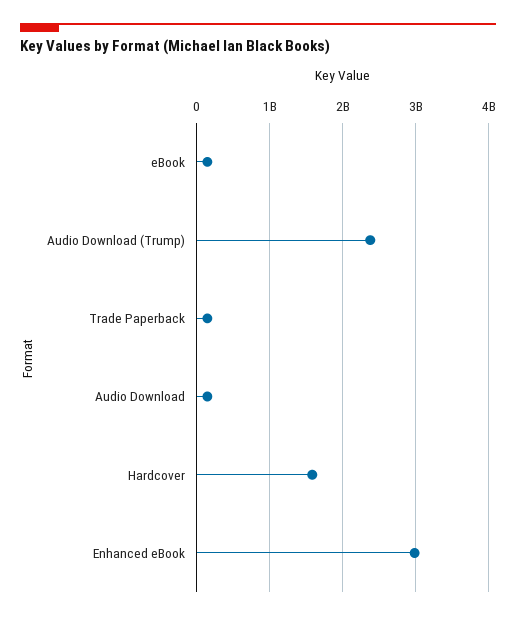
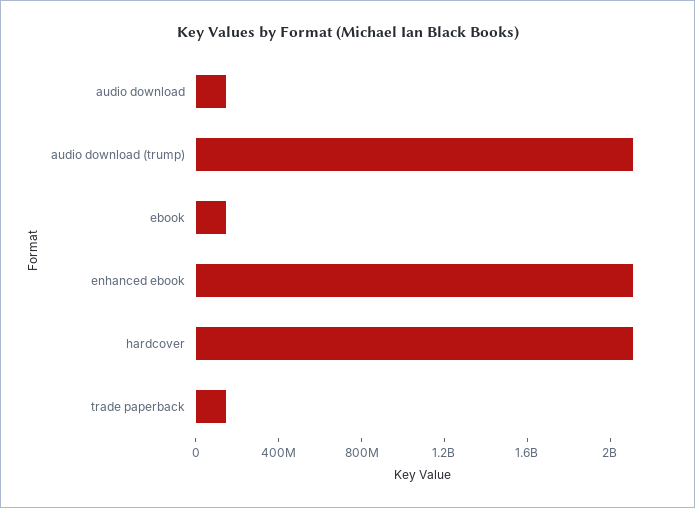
Audio Download (Trump): 2400000000 -> 2100000000
Hardcover: 1600000000 -> 2100000000
Enhanced eBook: 3000000000 -> 2100000000

